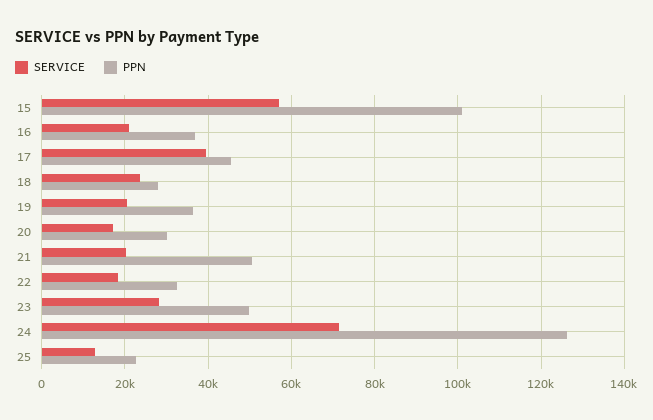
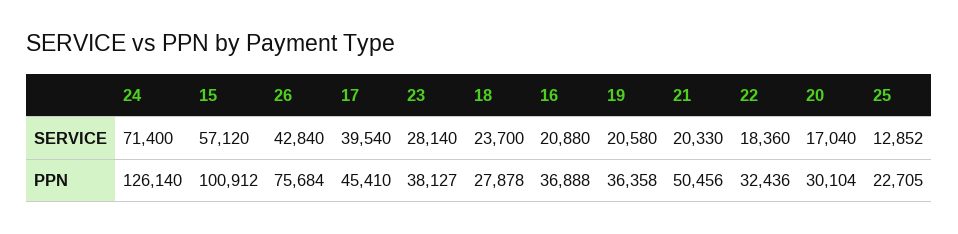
PPN, 23: 50000 -> 38127
SERVICE, 26: none -> 42840
PPN, 26: none -> 75684

